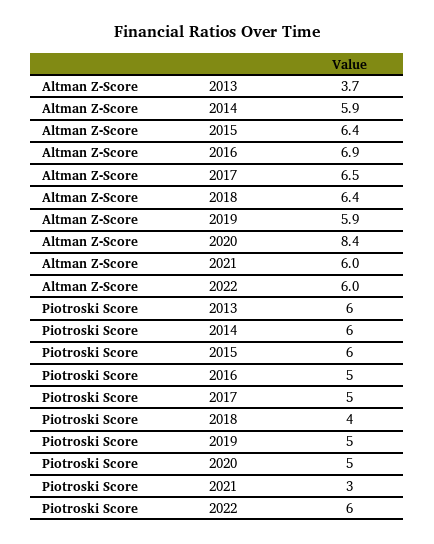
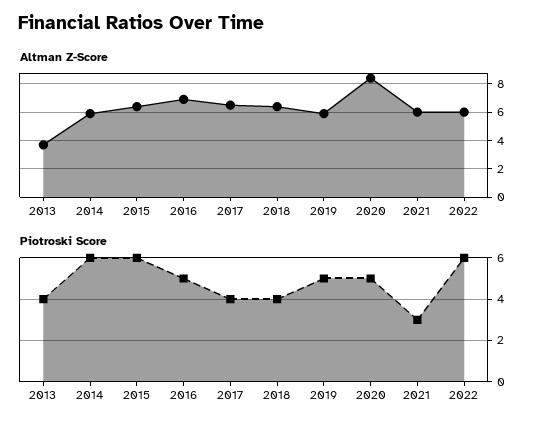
Piotroski Score, 2013: 6 -> 4
Piotroski Score, 2017: 5 -> 4

